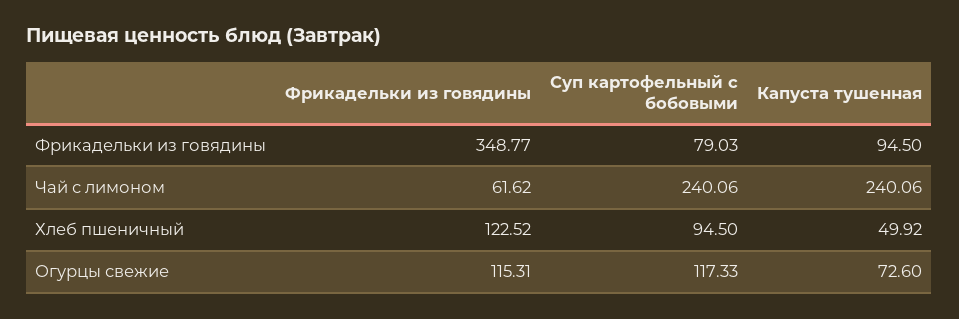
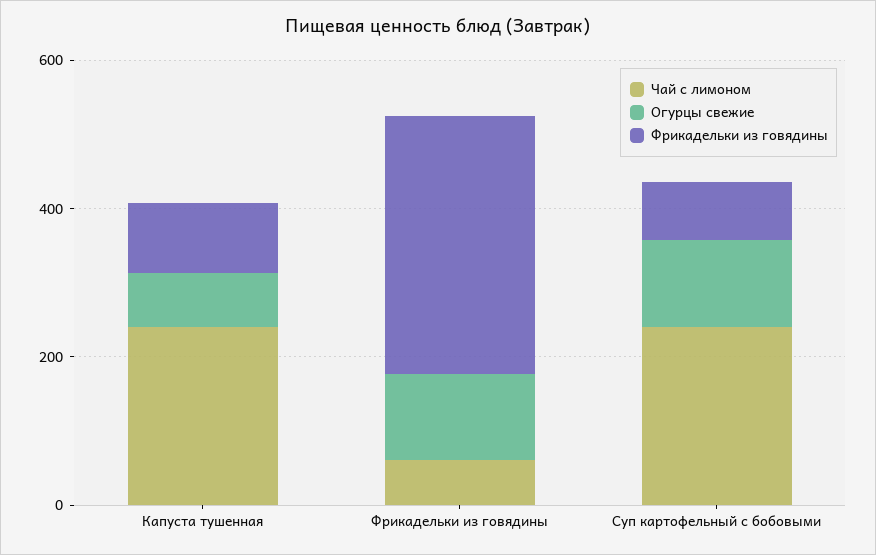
Хлеб пшеничный, Фрикадельки из говядины: 122.52 -> none
Хлеб пшеничный, Суп картофельный с бобовыми: 94.5 -> none
Хлеб пшеничный, Капуста тушенная: 49.92 -> none

